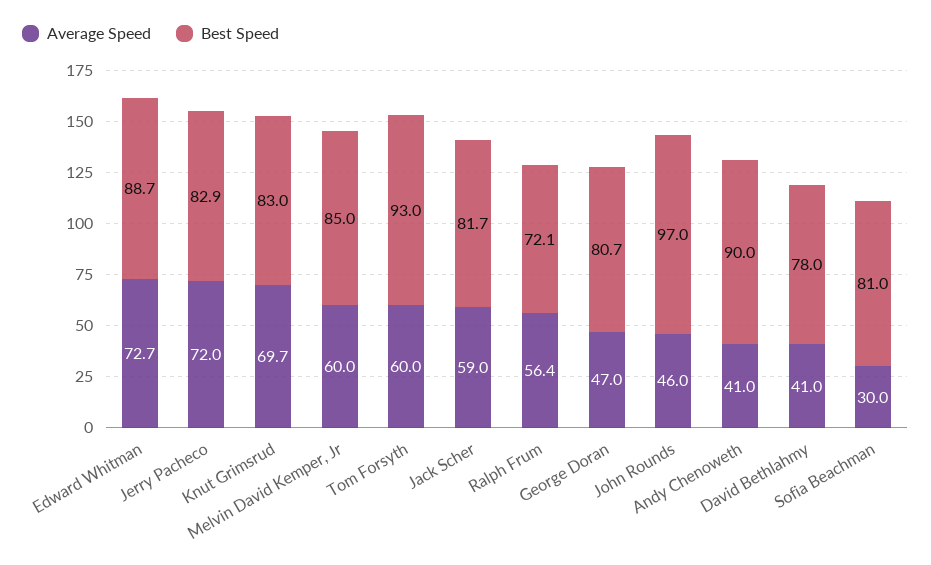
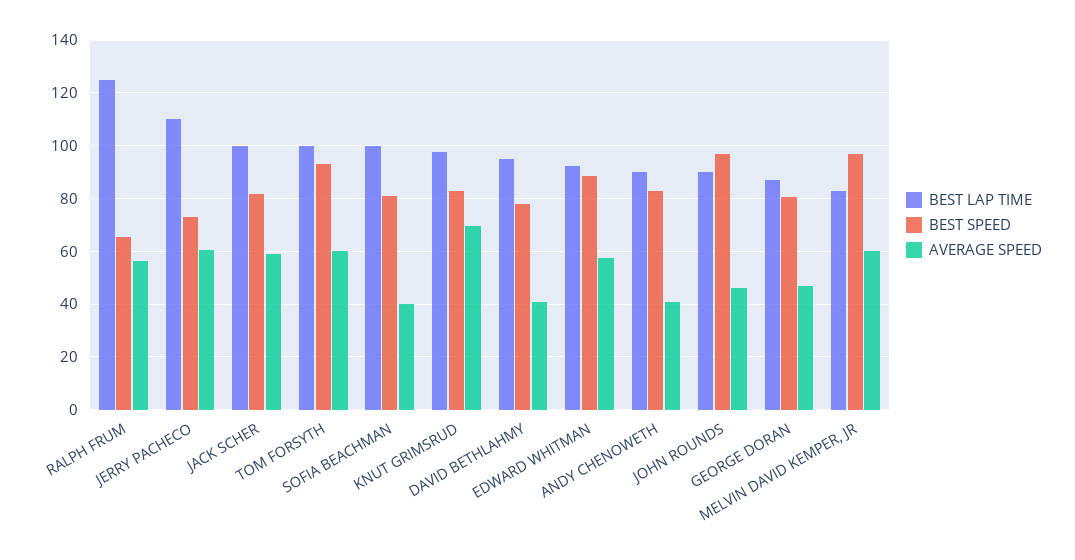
Average Speed, Edward Whitman: 72.7 -> 57.5
Average Speed, Jerry Pacheco: 72 -> 60
Best Speed, Jerry Pacheco: 82.9 -> 72.5
Best Speed, Melvin David Kemper, Jr: 85 -> 97.5
Best Speed, Ralph Frum: 72.1 -> 65
Best Speed, Andy Chenoweth: 90 -> 82.5
Average Speed, Sofia Beachman: 30 -> 40
BEST LAP TIME, Ralph Frum: none -> 125
BEST LAP TIME, Jerry Pacheco: none -> 110
BEST LAP TIME, Jack Scher: none -> 100
BEST LAP TIME, Tom Forsyth: none -> 100
BEST LAP TIME, Sofia Beachman: none -> 100
BEST LAP TIME, Knut Grimsrud: none -> 97.5
BEST LAP TIME, David Bethlahmy: none -> 95
BEST LAP TIME, Edward Whitman: none -> 92.5
BEST LAP TIME, Andy Chenoweth: none -> 90
BEST LAP TIME, John Rounds: none -> 90
BEST LAP TIME, George Doran: none -> 87.5
BEST LAP TIME, Melvin David Kemper, Jr: none -> 82.5

